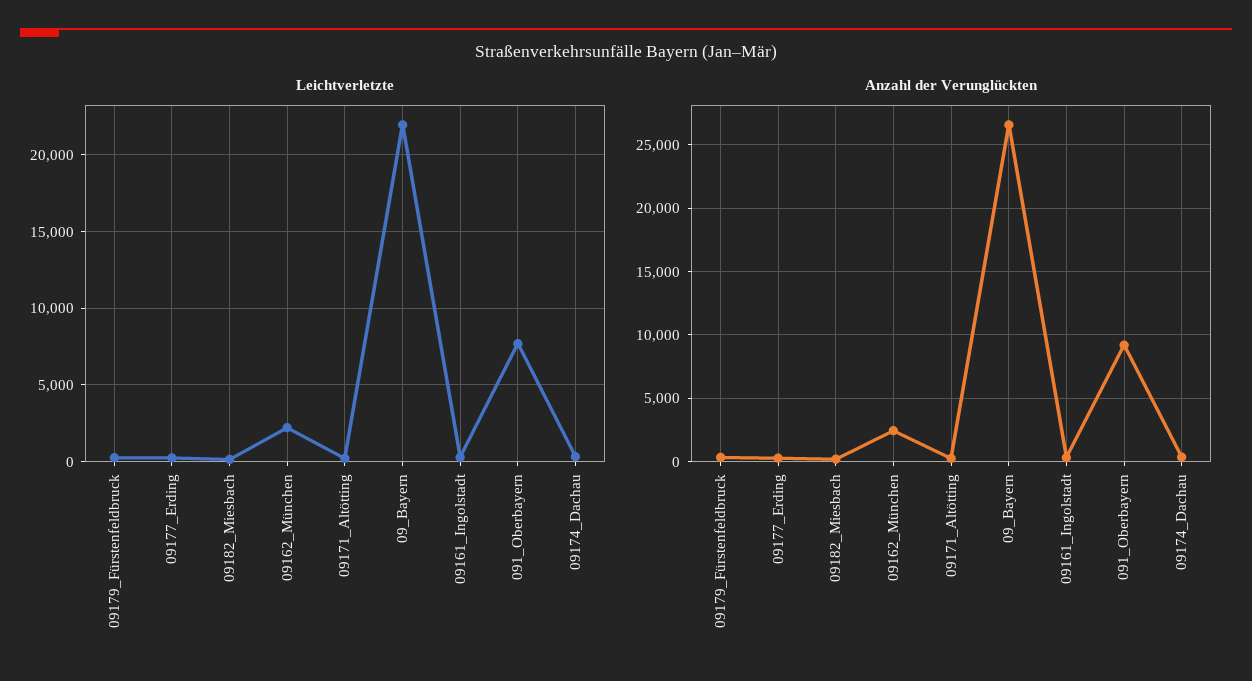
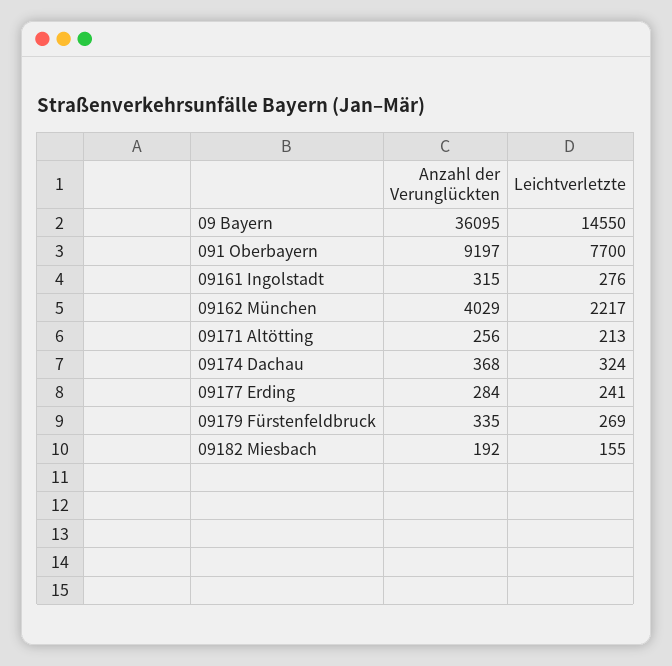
Leichtverletzte, 09_Bayern: 22000 -> 14550
Anzahl der Verunglückten, 09162_München: 2500 -> 4029
Anzahl der Verunglückten, 09_Bayern: 26500 -> 36095

